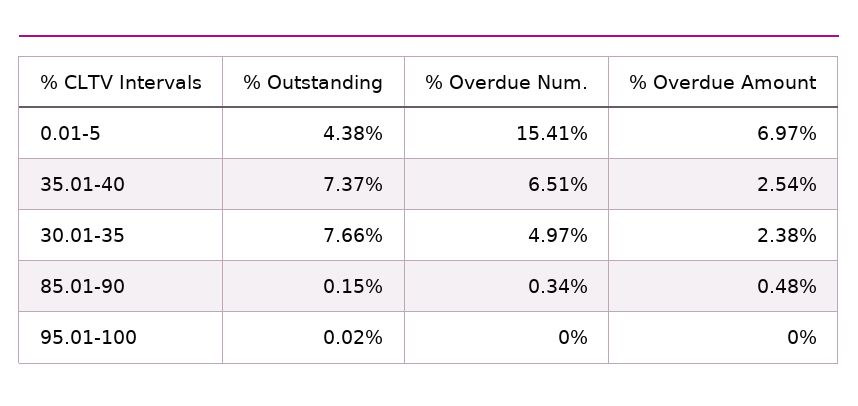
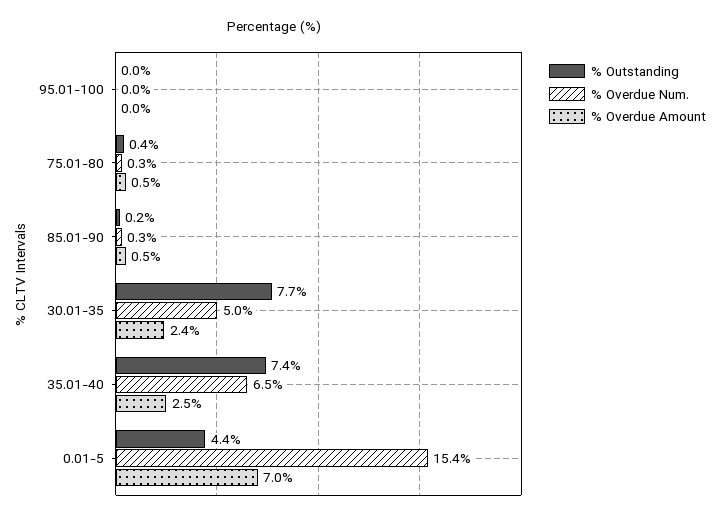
% Outstanding, 75.01-80: none -> 0.4
% Overdue Num., 75.01-80: none -> 0.3
% Overdue Amount, 75.01-80: none -> 0.5

